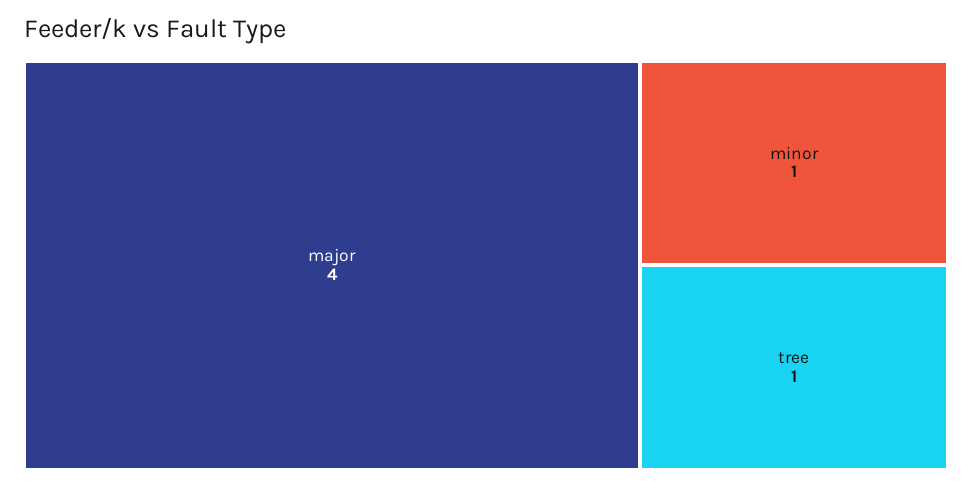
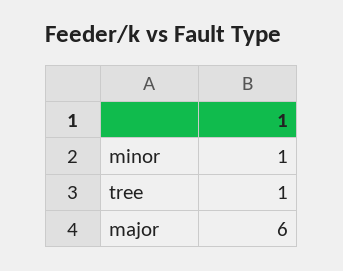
major: 4 -> 6

